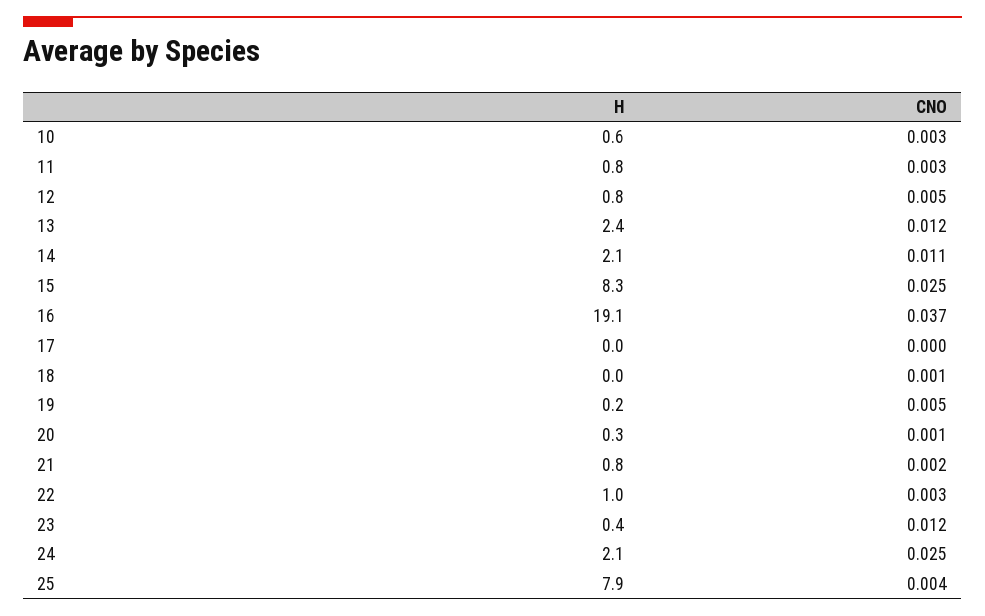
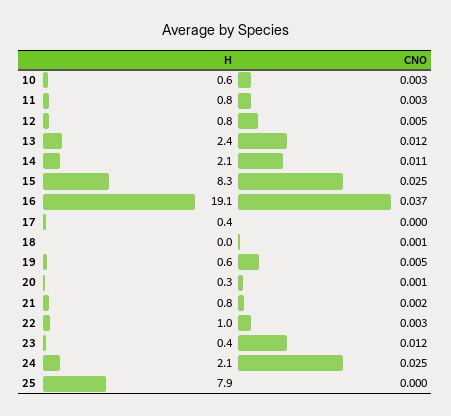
H, 17: 0 -> 0.4
H, 19: 0.2 -> 0.6
CNO, 25: 0.004 -> 0

